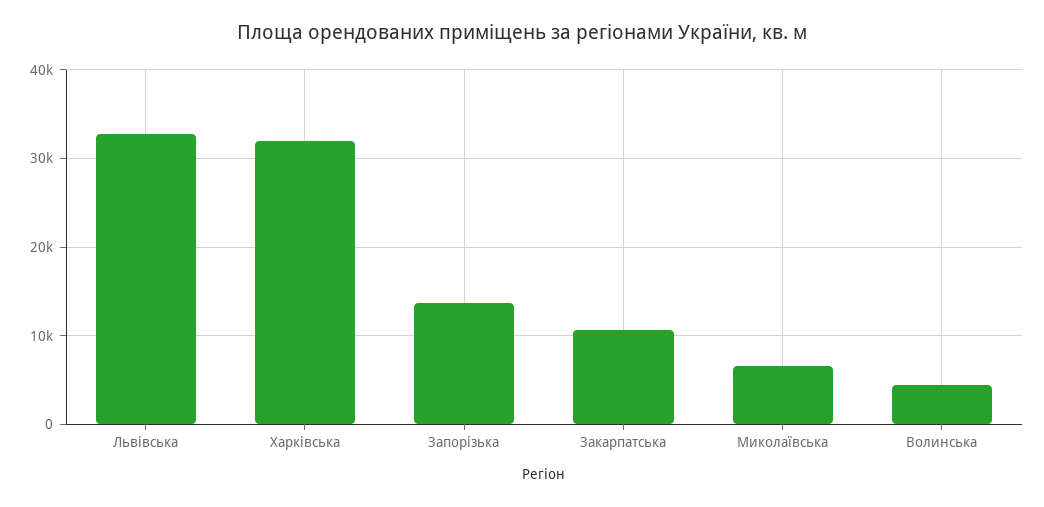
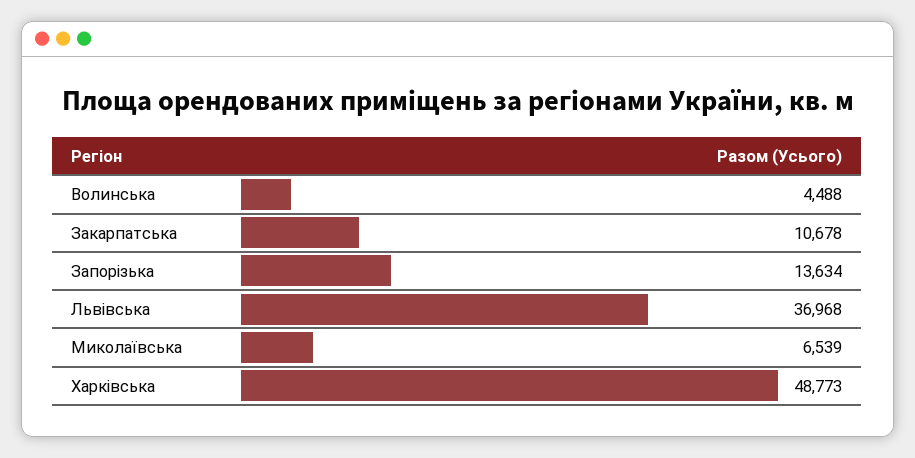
Львівська: 33000 -> 36968
Харківська: 32000 -> 48773

